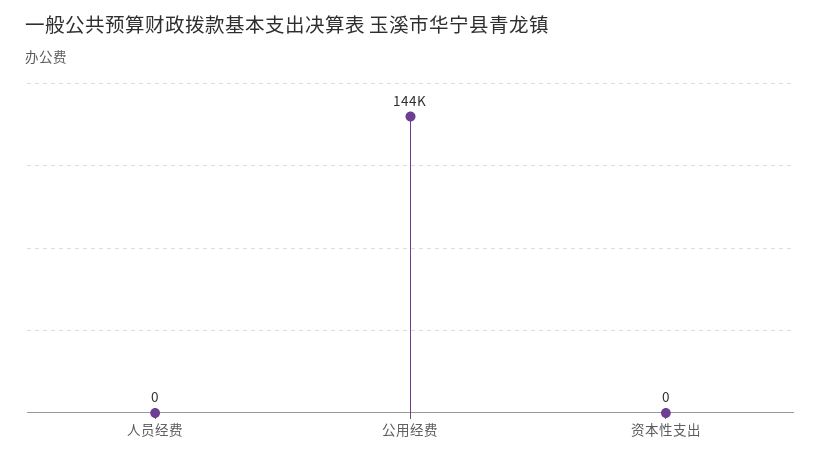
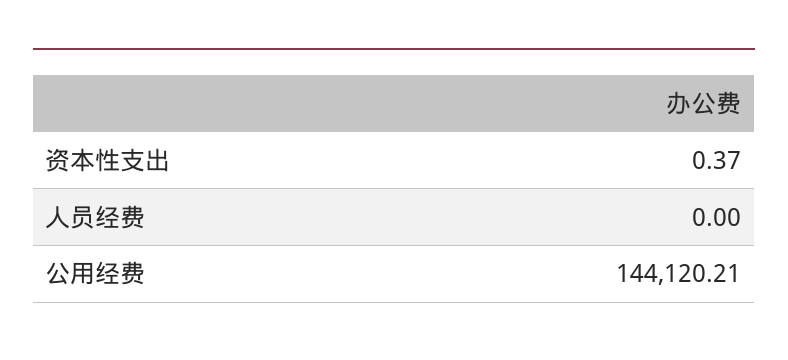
资本性支出: 0 -> 0.37

